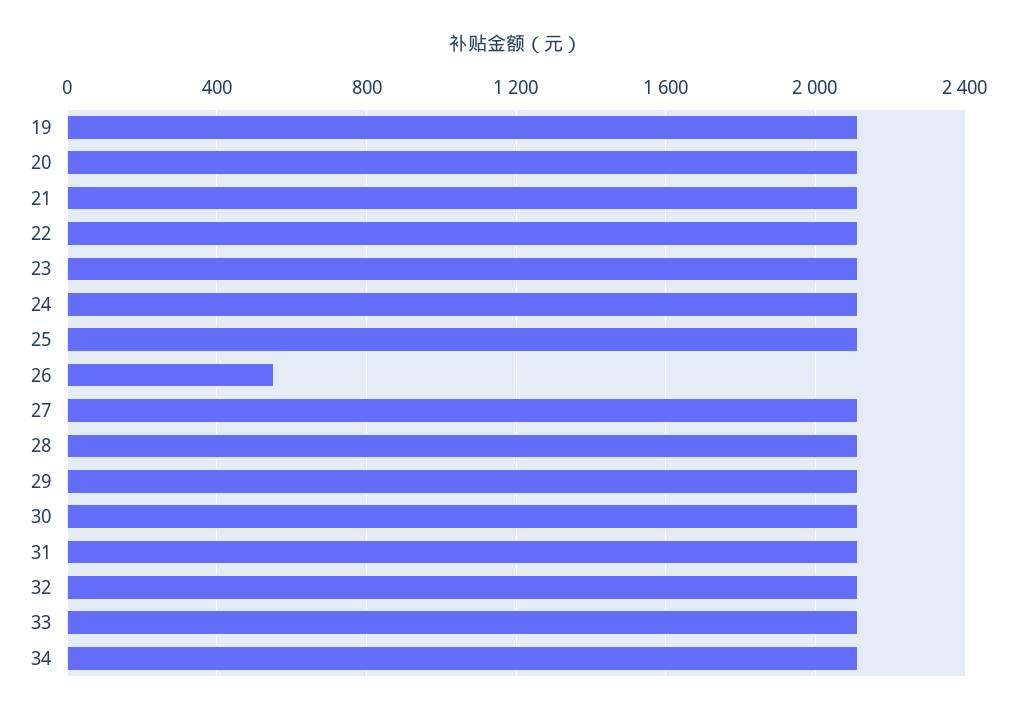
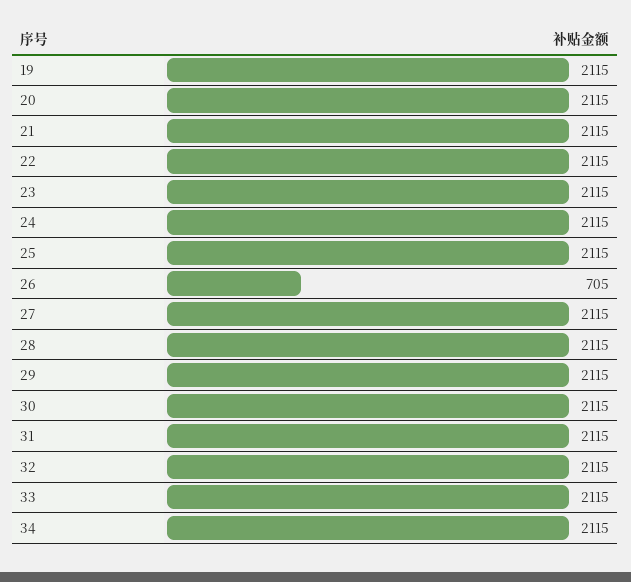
26: 550 -> 705

